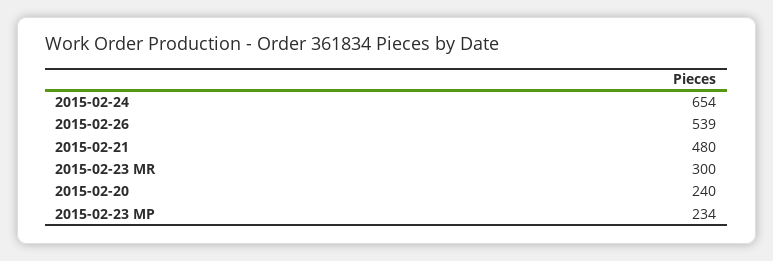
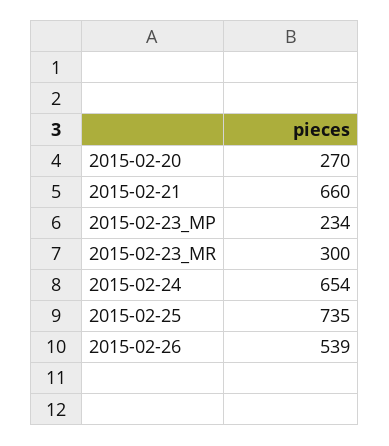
2015-02-21: 480 -> 660
2015-02-20: 240 -> 270
2015-02-25: none -> 735

